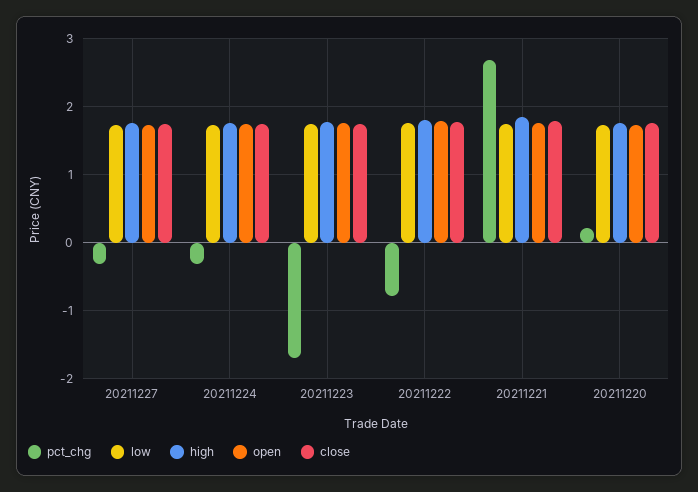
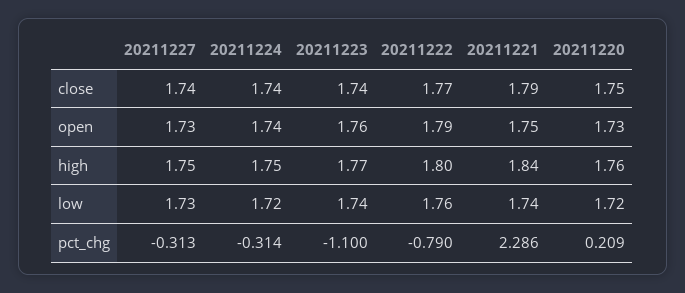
pct_chg, 20211223: -1.7 -> -1.1
pct_chg, 20211221: 2.7 -> 2.286

